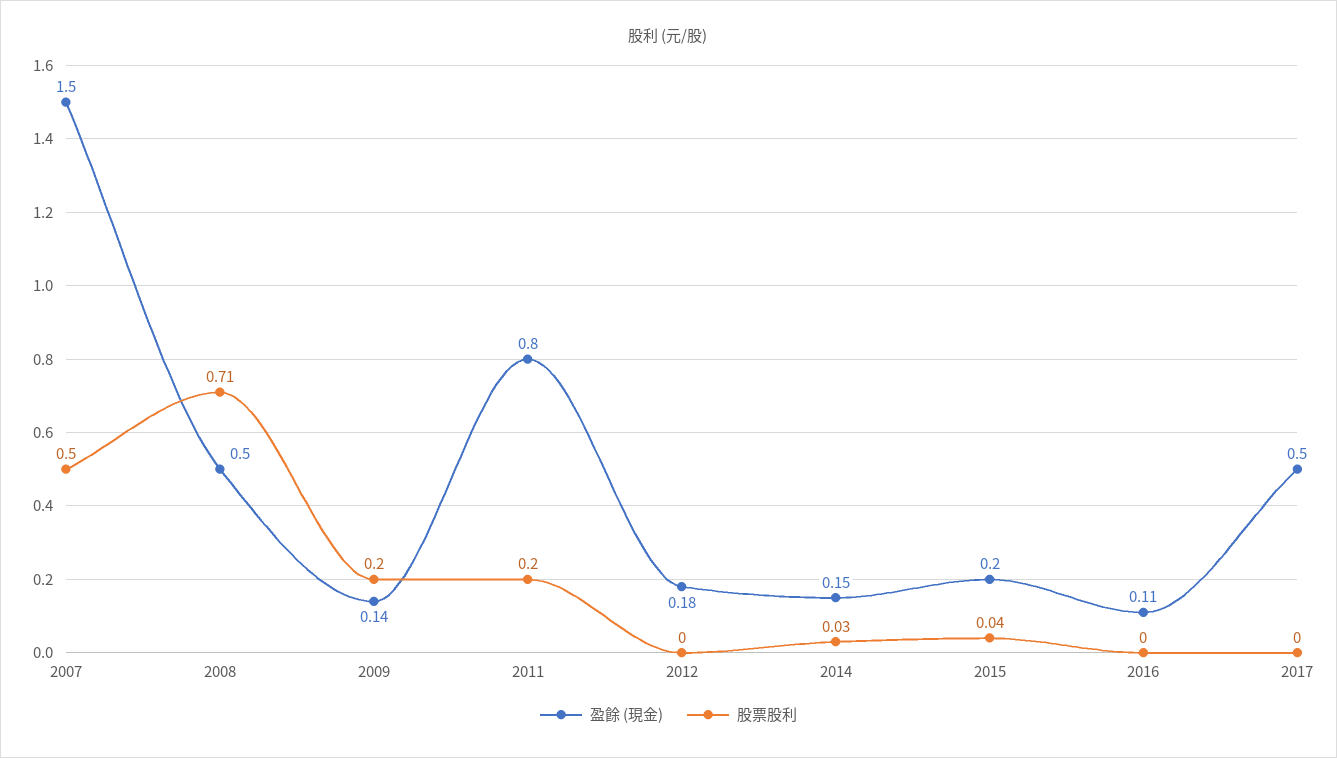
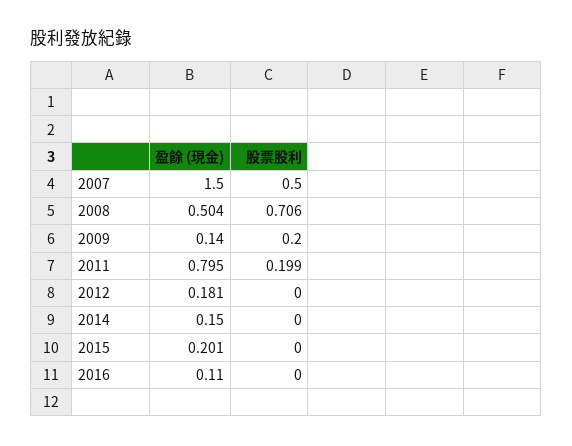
股票股利, 2014: 0.03 -> 0
股票股利, 2015: 0.04 -> 0
盈餘 (現金), 2017: 0.5 -> none
股票股利, 2017: 0 -> none

